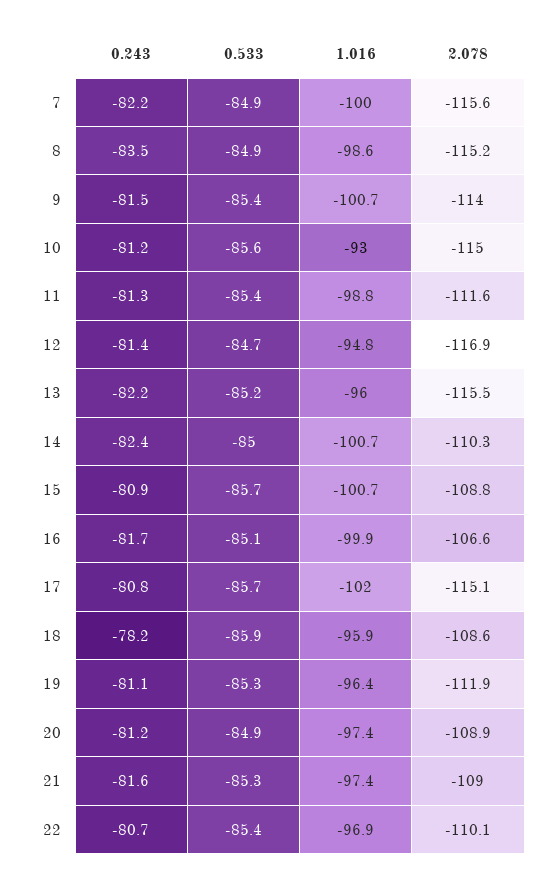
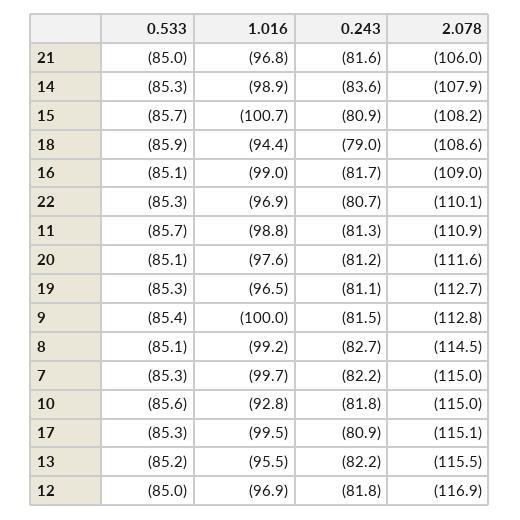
0.533, 7: -84.9 -> -85.3
1.016, 7: -100 -> -99.7
2.078, 7: -115.6 -> -115
0.243, 8: -83.5 -> -82.7
0.533, 8: -84.9 -> -85.1
1.016, 8: -98.6 -> -99.2
2.078, 8: -115.2 -> -114.5
1.016, 9: -100.7 -> -100
2.078, 9: -114 -> -112.8
0.243, 10: -81.2 -> -81.8
1.016, 10: -93 -> -92.8
0.533, 11: -85.4 -> -85.7
2.078, 11: -111.6 -> -110.9
0.243, 12: -81.4 -> -81.8
0.533, 12: -84.7 -> -85
1.016, 12: -94.8 -> -96.9
1.016, 13: -96 -> -95.5
0.243, 14: -82.4 -> -83.6
0.533, 14: -85 -> -85.3
1.016, 14: -100.7 -> -98.9
2.078, 14: -110.3 -> -107.9
2.078, 15: -108.8 -> -108.2
1.016, 16: -99.9 -> -99
2.078, 16: -106.6 -> -109
0.243, 17: -80.8 -> -80.9
0.533, 17: -85.7 -> -85.3
1.016, 17: -102 -> -99.5
0.243, 18: -78.2 -> -79
1.016, 18: -95.9 -> -94.4
1.016, 19: -96.4 -> -96.5
2.078, 19: -111.9 -> -112.7
0.533, 20: -84.9 -> -85.1
1.016, 20: -97.4 -> -97.6
2.078, 20: -108.9 -> -111.6
0.533, 21: -85.3 -> -85
1.016, 21: -97.4 -> -96.8
2.078, 21: -109 -> -106
0.533, 22: -85.4 -> -85.3

